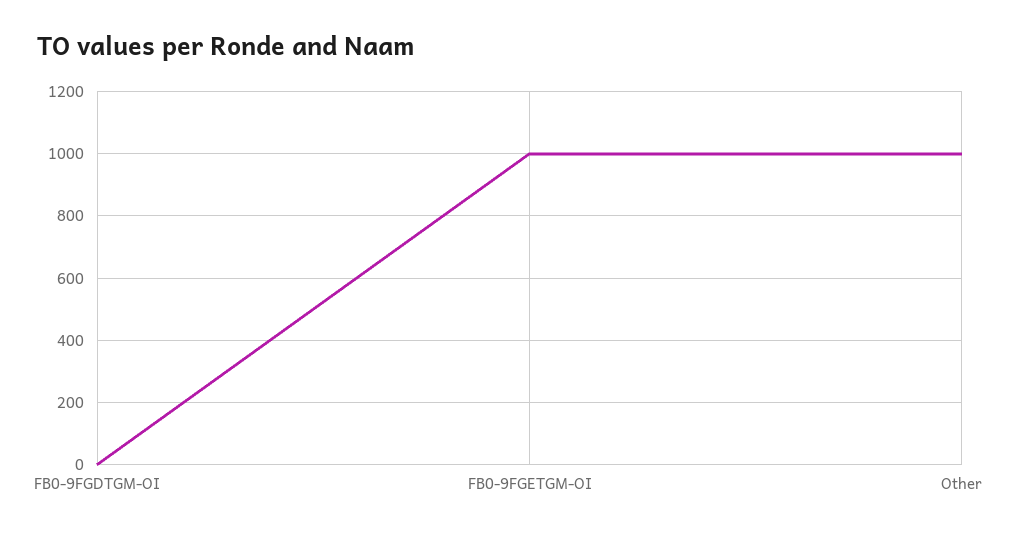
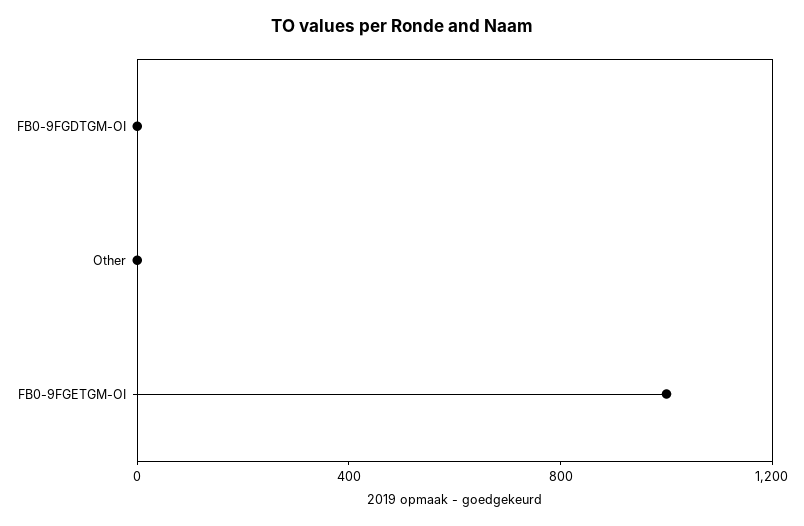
Other: 1000 -> 0

